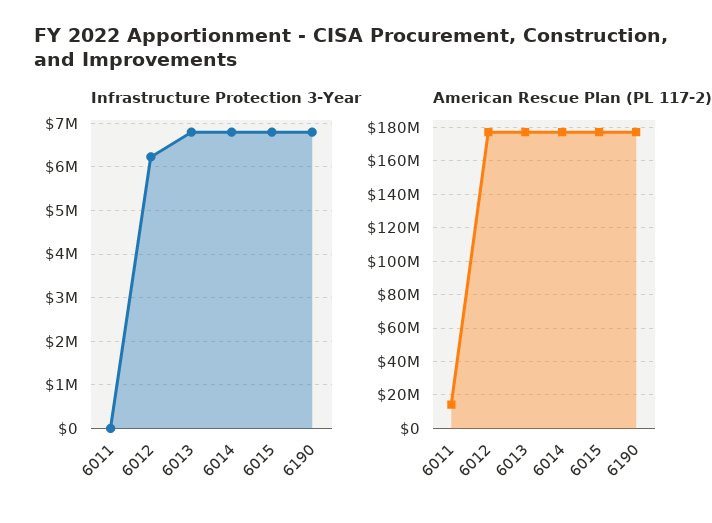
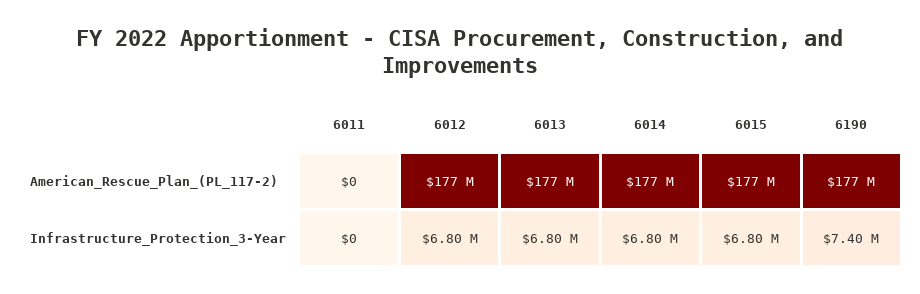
Infrastructure Protection 3-Year, 6012: 6200000 -> 6800000
Infrastructure Protection 3-Year, 6190: 6800000 -> 7400000
American Rescue Plan (PL 117-2), 6011: 15000000 -> 0

